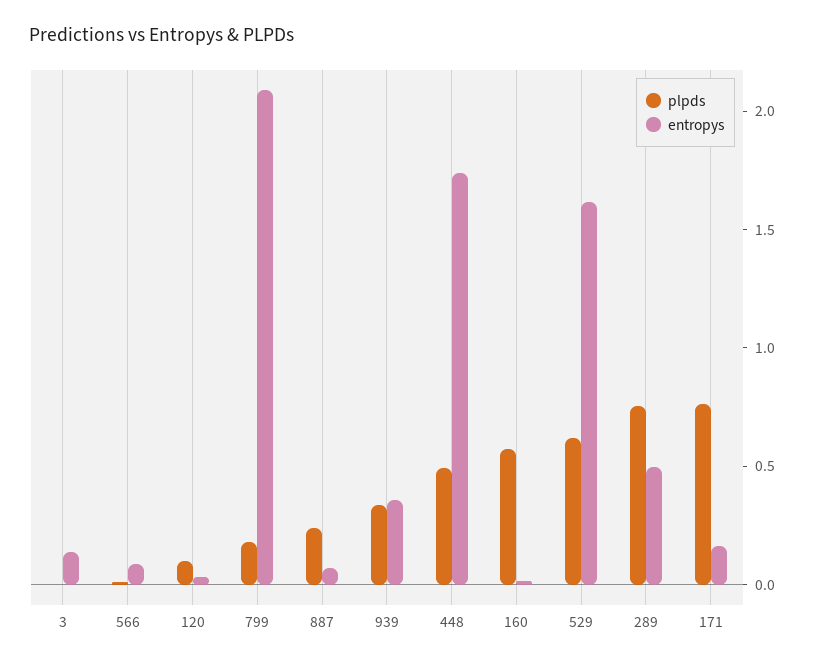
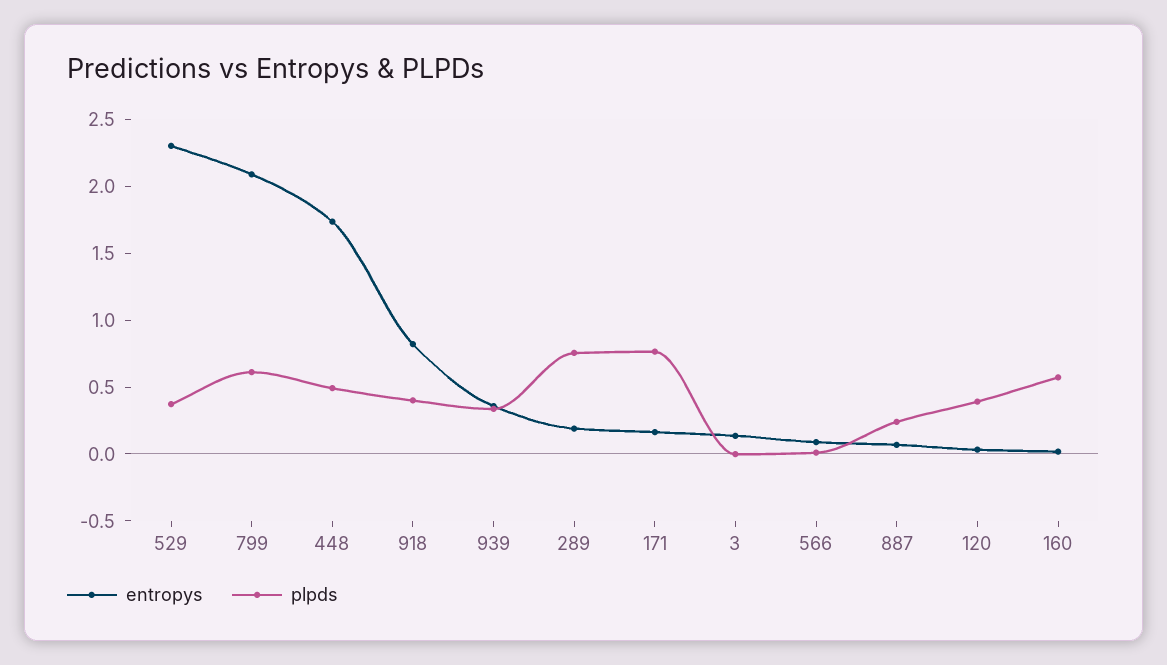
plpds, 120: 0.1 -> 0.4
plpds, 799: 0.2 -> 0.6
plpds, 529: 0.6 -> 0.4
entropys, 529: 1.6 -> 2.3
entropys, 289: 0.5 -> 0.2
entropys, 918: none -> 0.8
plpds, 918: none -> 0.4

